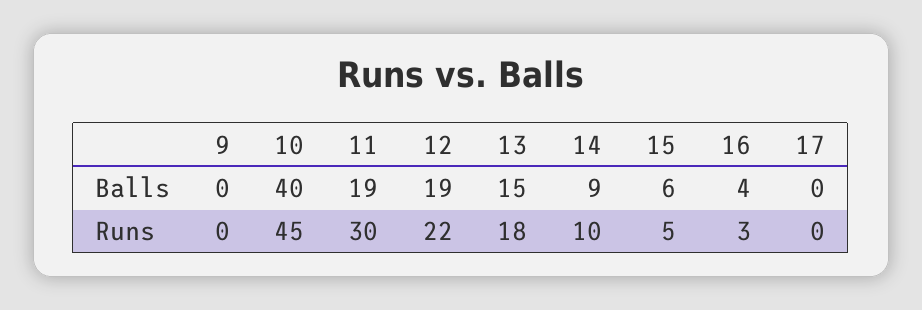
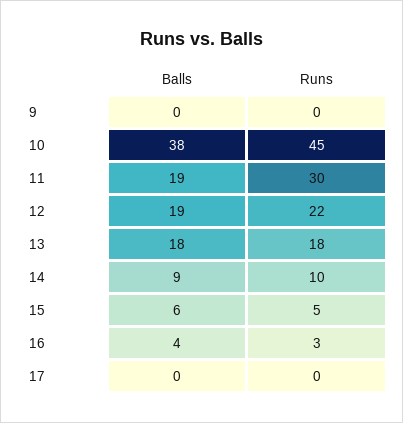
10, Balls: 40 -> 38
13, Balls: 15 -> 18

